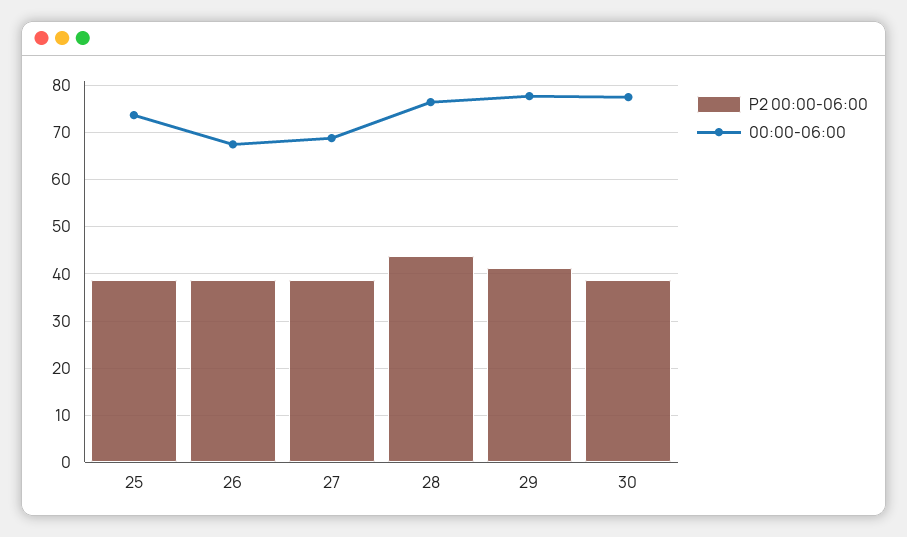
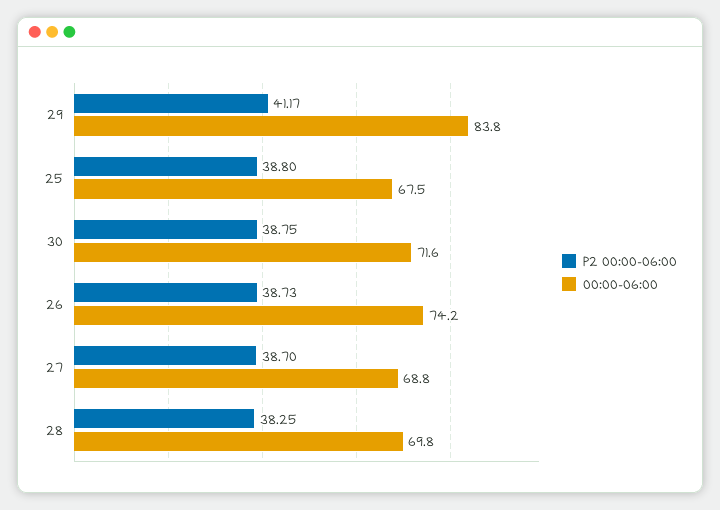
00:00-06:00, 25: 74 -> 67.5
00:00-06:00, 26: 68 -> 74.2
P2 00:00-06:00, 28: 44 -> 38.25
00:00-06:00, 28: 76 -> 69.8
00:00-06:00, 29: 78 -> 83.8
00:00-06:00, 30: 78 -> 71.6

